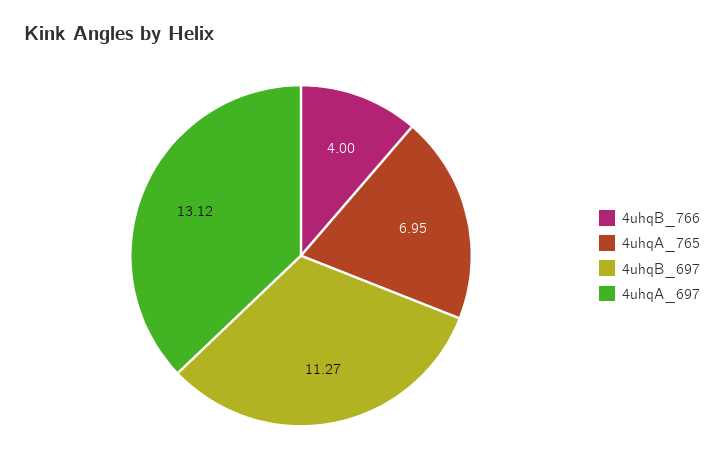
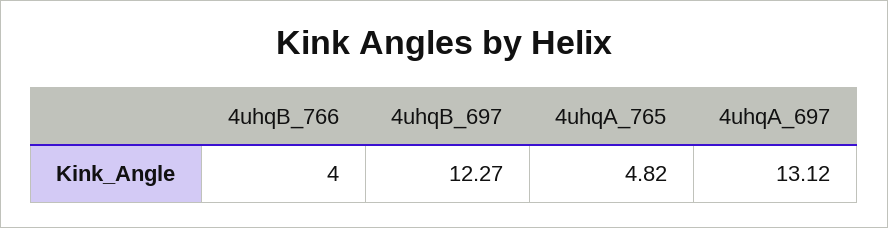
4uhqA_765: 6.95 -> 4.82
4uhqB_697: 11.27 -> 12.27

